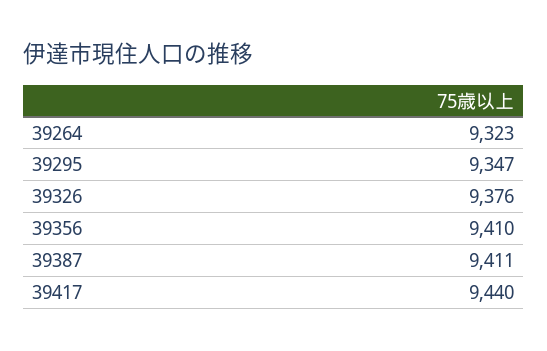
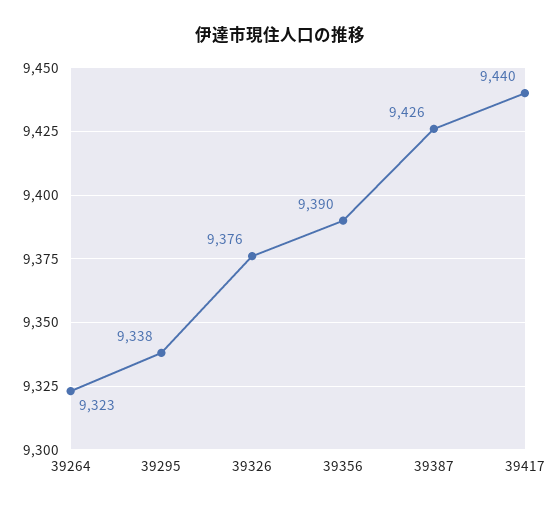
39295: 9347 -> 9338
39356: 9410 -> 9390
39387: 9411 -> 9426

